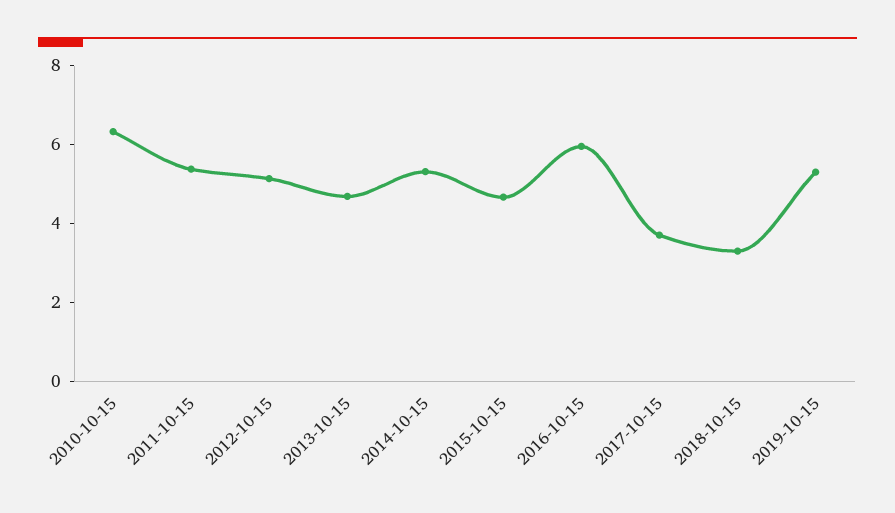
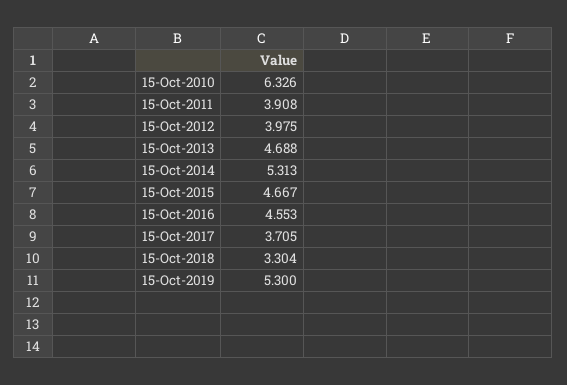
2011-10-15: 5.5 -> 3.908
2012-10-15: 5 -> 3.975
2016-10-15: 6 -> 4.553

